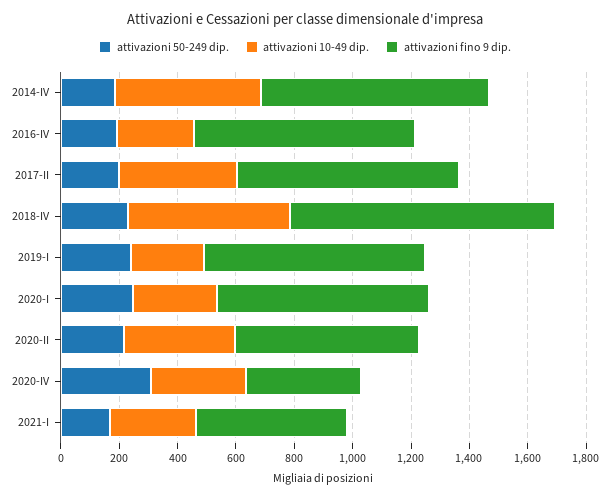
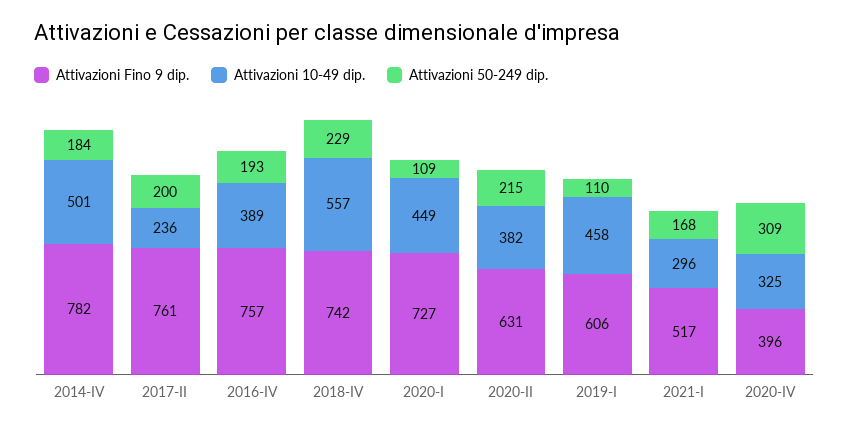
attivazioni 10-49 dip., 2016-IV: 250 -> 389
attivazioni 10-49 dip., 2017-II: 400 -> 236
attivazioni fino 9 dip., 2018-IV: 900 -> 742
attivazioni 50-249 dip., 2019-I: 250 -> 110
attivazioni 10-49 dip., 2019-I: 250 -> 458
attivazioni fino 9 dip., 2019-I: 750 -> 606
attivazioni 50-249 dip., 2020-I: 250 -> 109
attivazioni 10-49 dip., 2020-I: 300 -> 449

